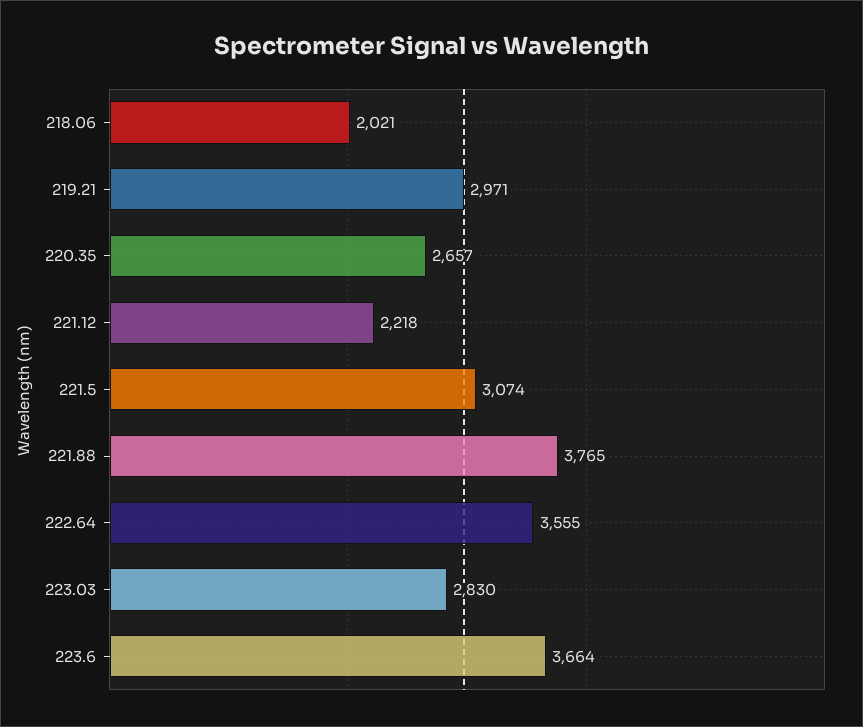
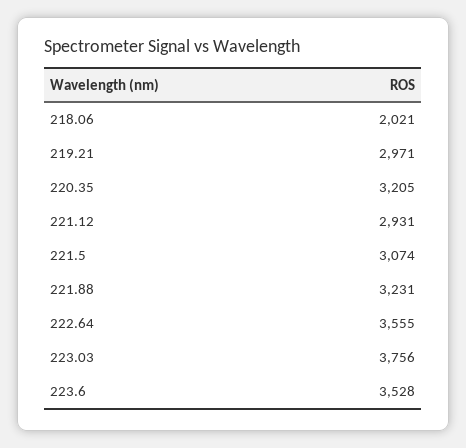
220.35: 2657 -> 3205
221.12: 2218 -> 2931
221.88: 3765 -> 3231
223.03: 2830 -> 3756
223.6: 3664 -> 3528

